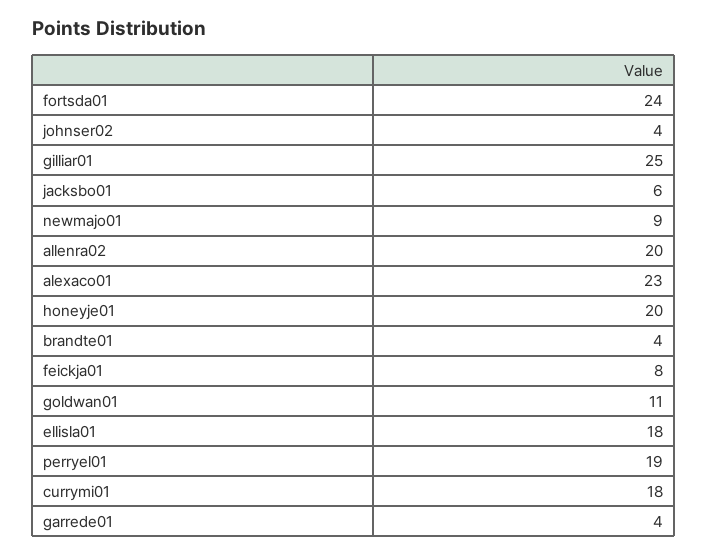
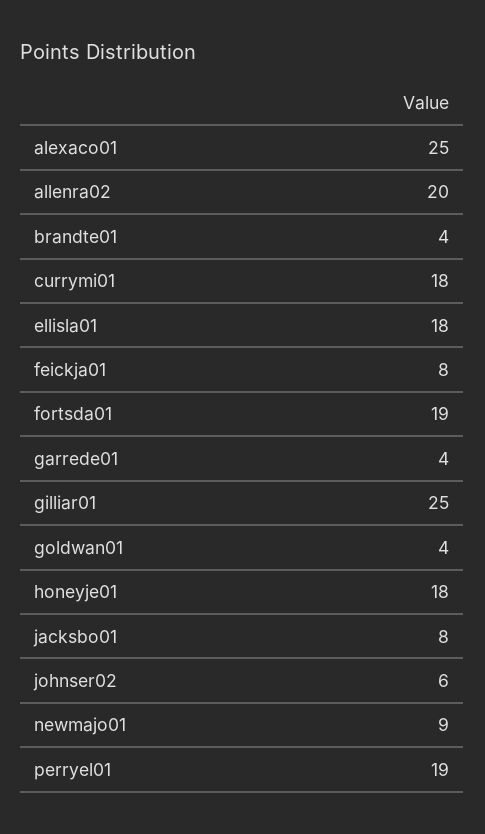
fortsda01: 24 -> 19
johnser02: 4 -> 6
jacksbo01: 6 -> 8
alexaco01: 23 -> 25
honeyje01: 20 -> 18
goldwan01: 11 -> 4

